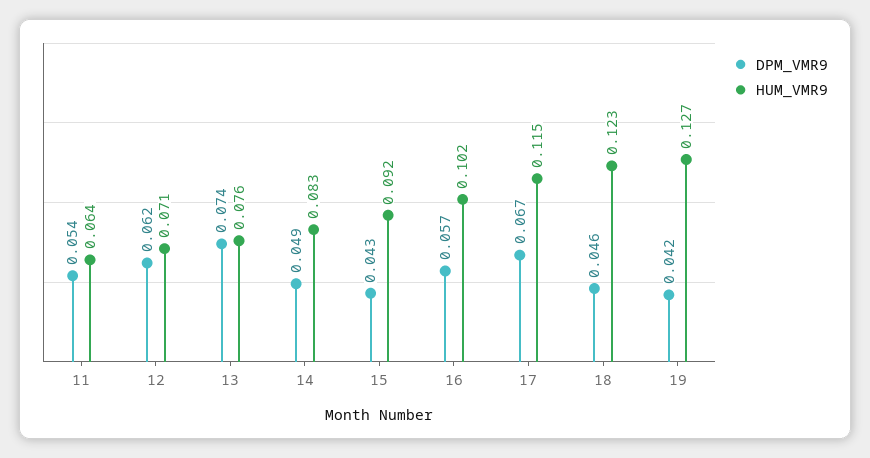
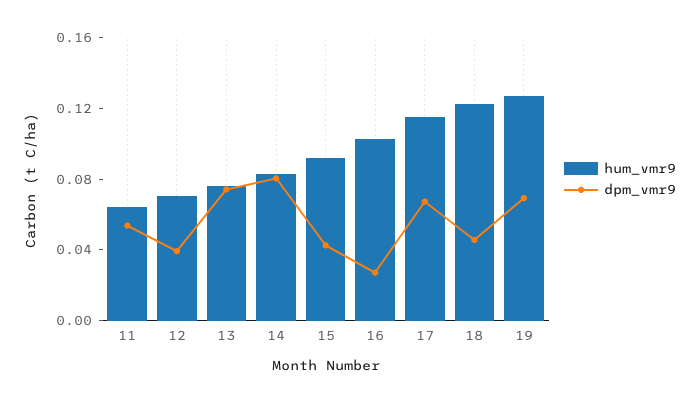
DPM_VMR9, 12: 0.062 -> 0.04
DPM_VMR9, 14: 0.049 -> 0.08
DPM_VMR9, 16: 0.057 -> 0.03
DPM_VMR9, 19: 0.042 -> 0.07

